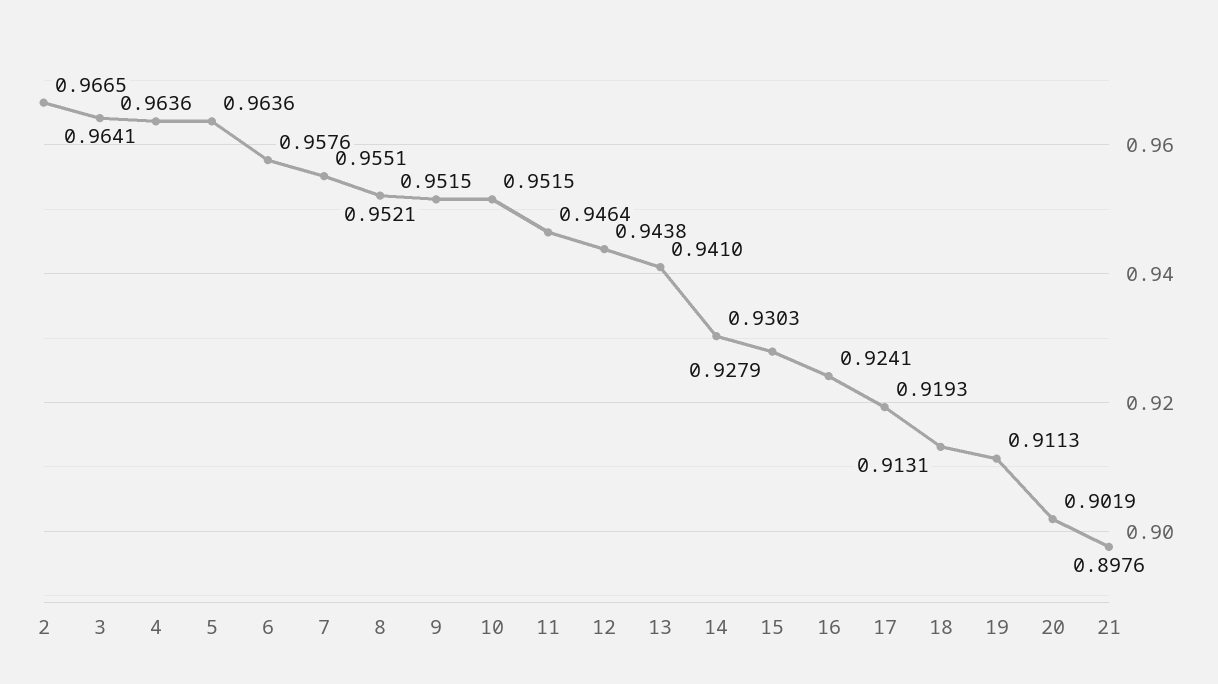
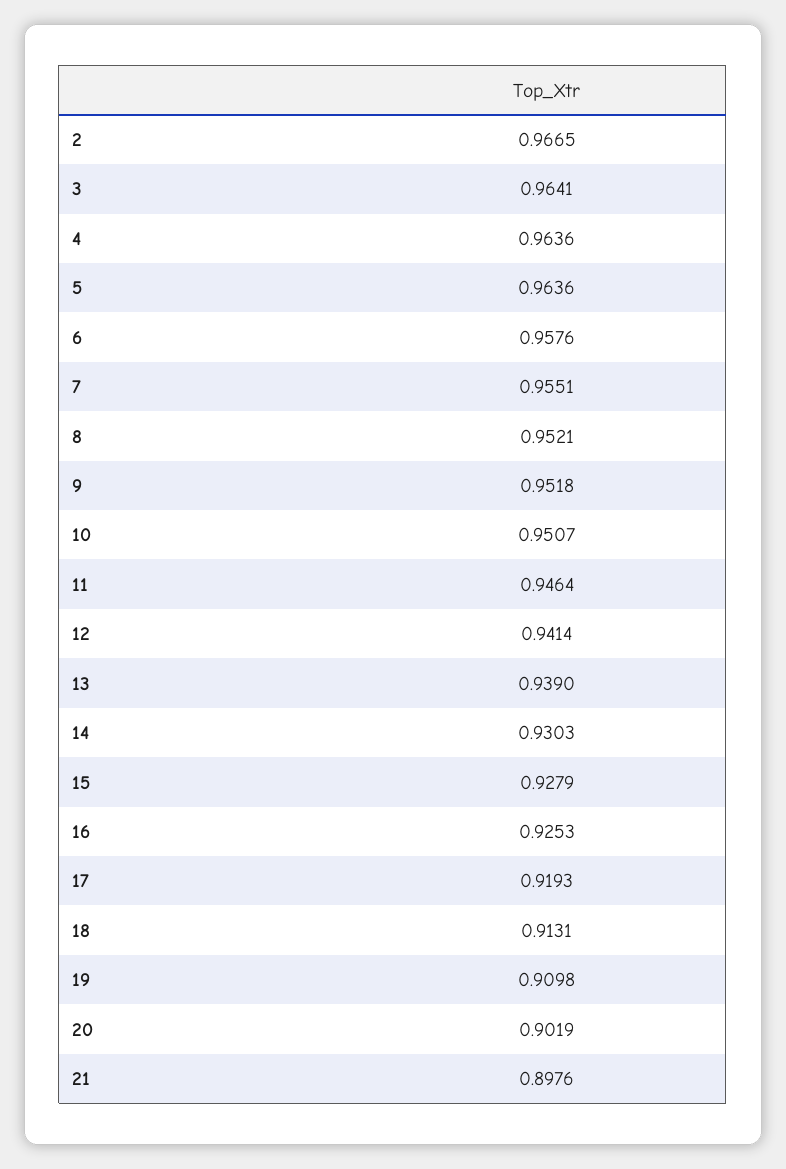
9: 0.9515 -> 0.9518
10: 0.9515 -> 0.9507
12: 0.9438 -> 0.9414
13: 0.941 -> 0.939
16: 0.9241 -> 0.9253
19: 0.9113 -> 0.9098

